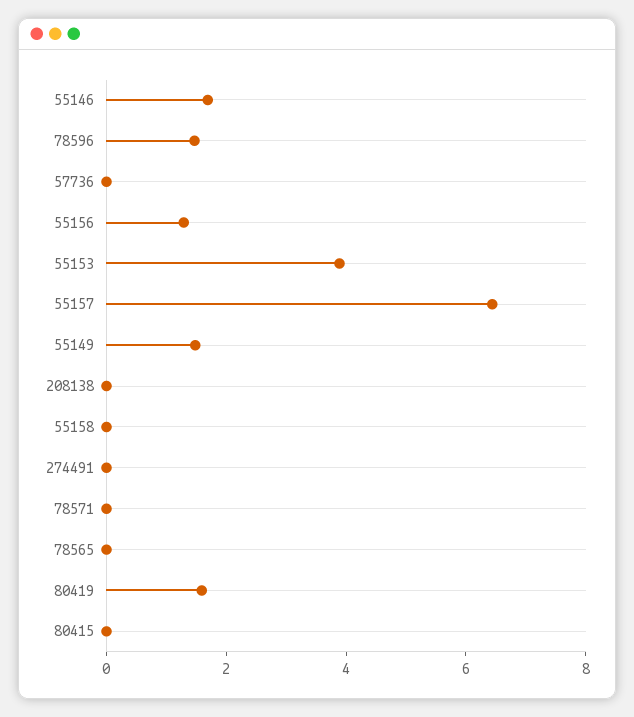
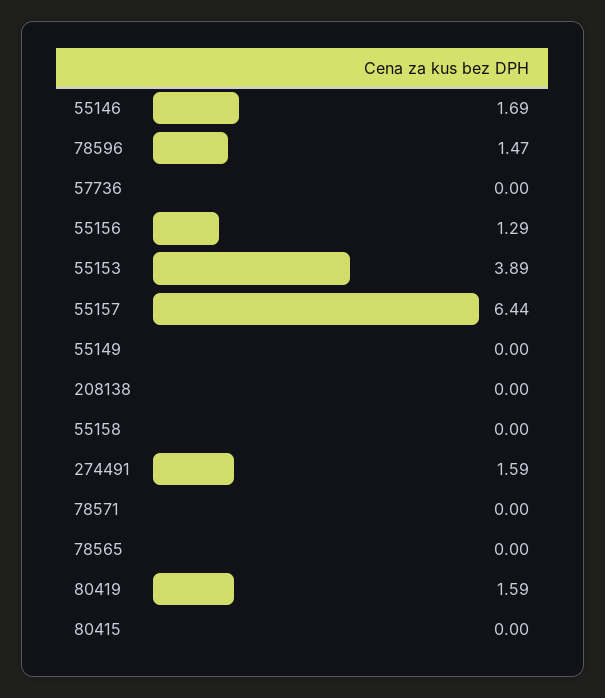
55149: 1.5 -> 0
274491: 0 -> 1.59

